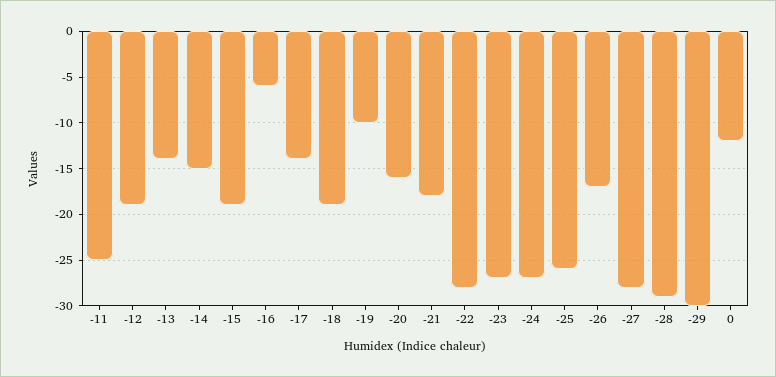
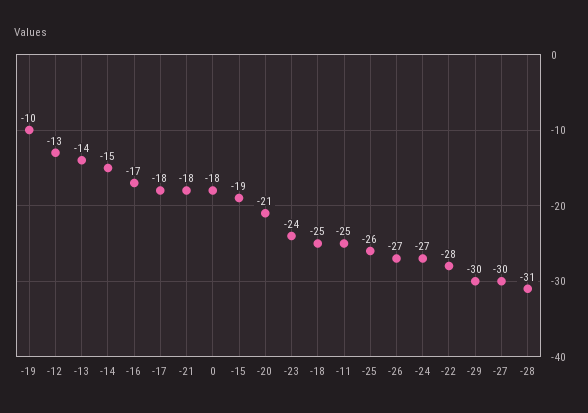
-12: -19 -> -13
-16: -6 -> -17
-17: -14 -> -18
-18: -19 -> -25
-20: -16 -> -21
-23: -27 -> -24
-26: -17 -> -27
-27: -28 -> -30
-28: -29 -> -31
0: -12 -> -18

